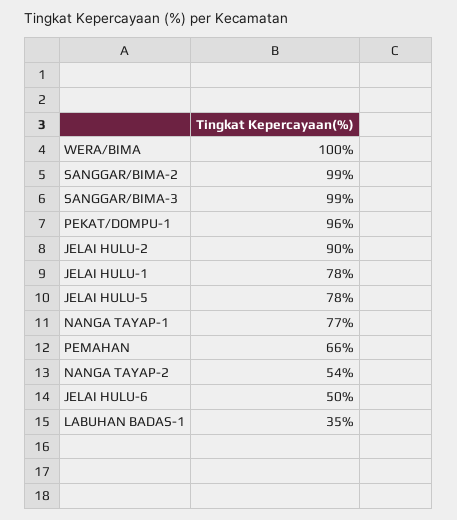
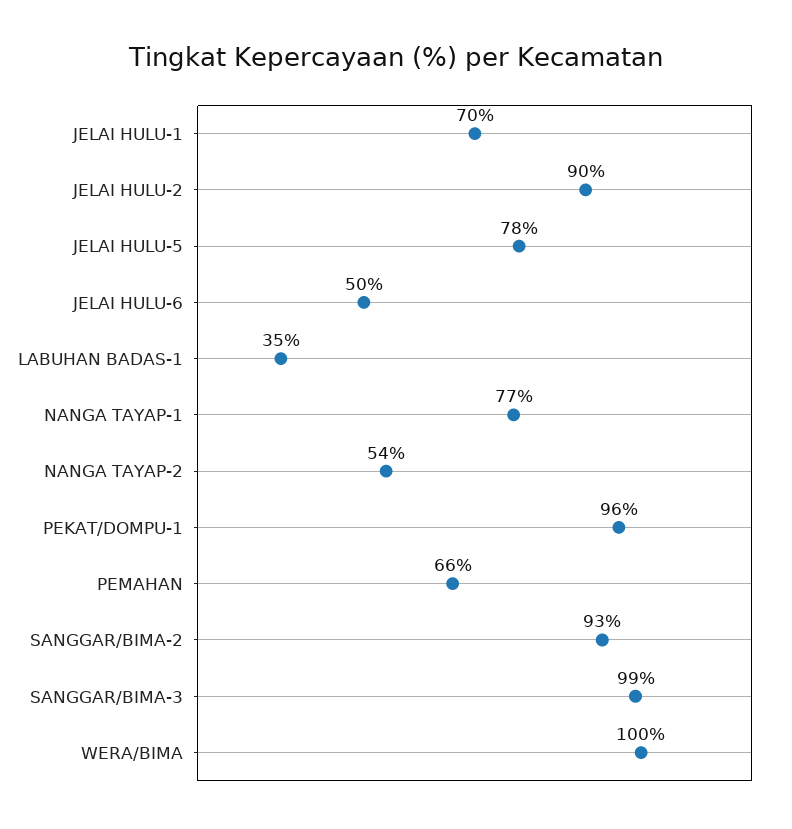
SANGGAR/BIMA-2: 99 -> 93
JELAI HULU-1: 78 -> 70

